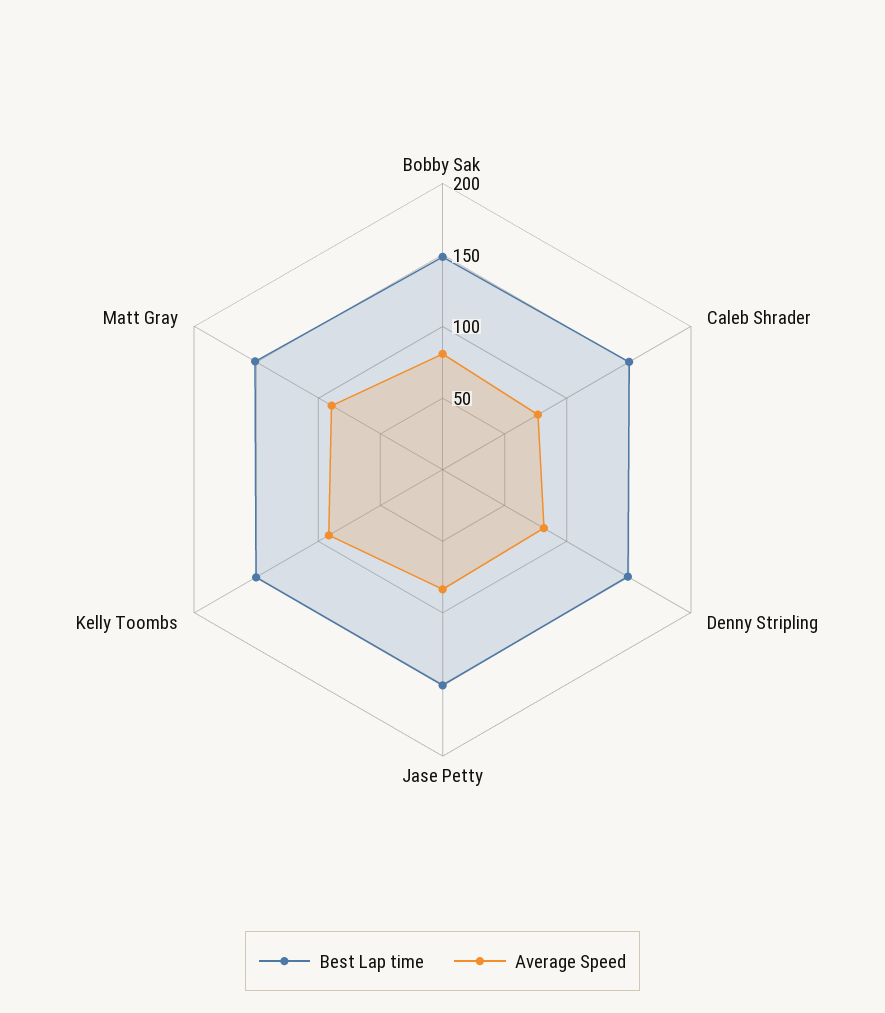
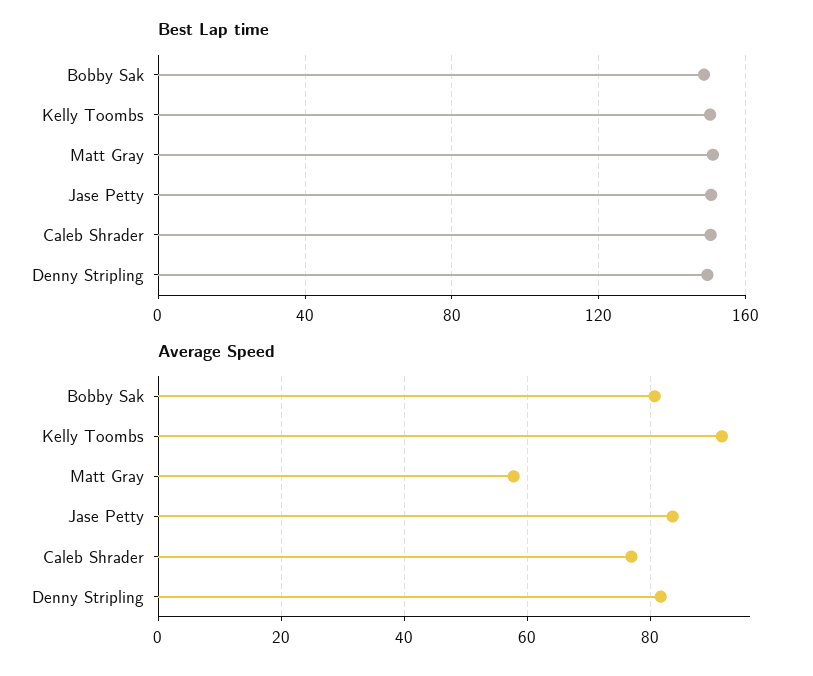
Average Speed, Matt Gray: 90 -> 58

